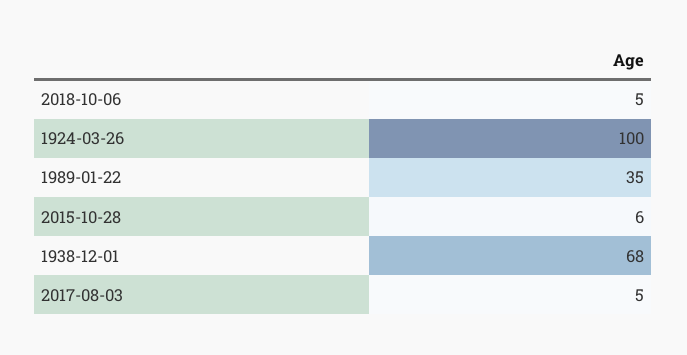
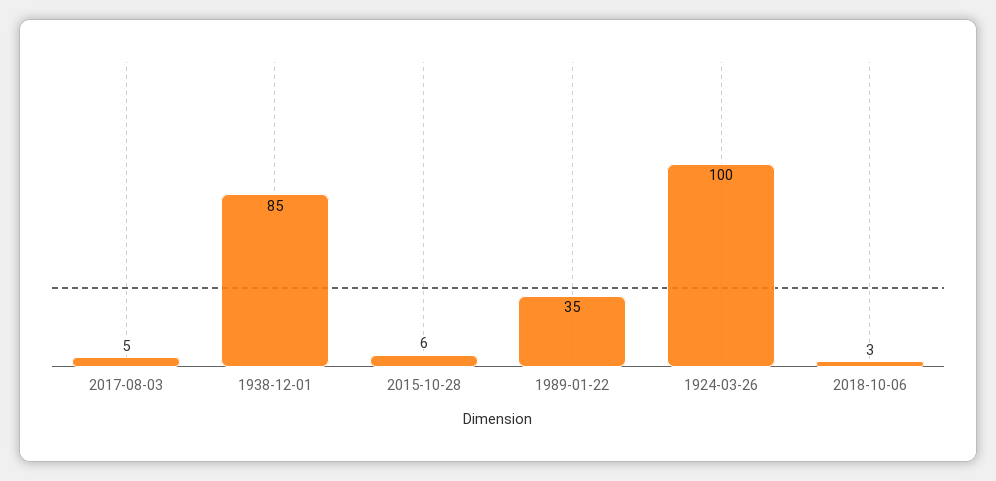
2018-10-06: 5 -> 3
1938-12-01: 68 -> 85

